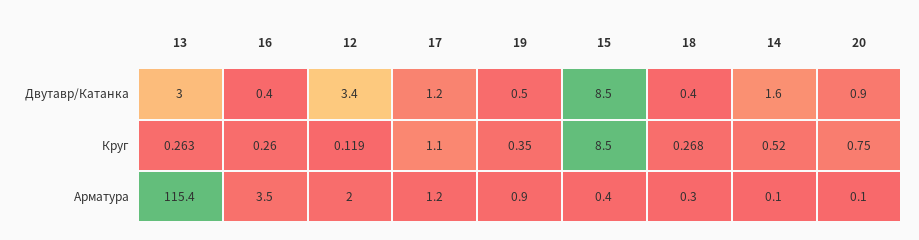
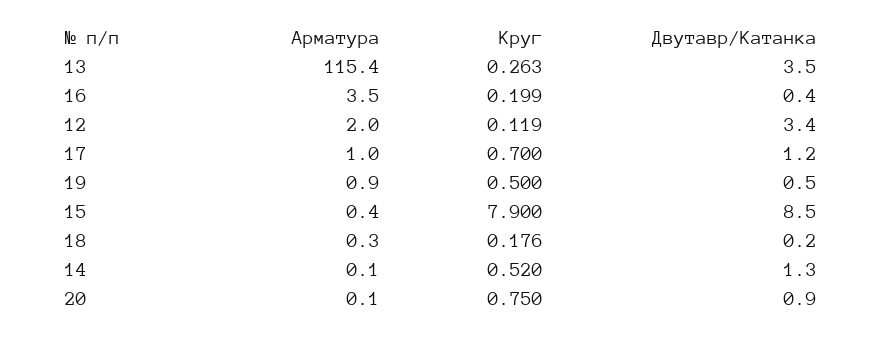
13, Двутавр/Катанка: 3 -> 3.5
18, Двутавр/Катанка: 0.4 -> 0.2
14, Двутавр/Катанка: 1.6 -> 1.3
16, Круг: 0.26 -> 0.199
17, Круг: 1.1 -> 0.7
19, Круг: 0.35 -> 0.5
15, Круг: 8.5 -> 7.9
18, Круг: 0.268 -> 0.176
17, Арматура: 1.2 -> 1

